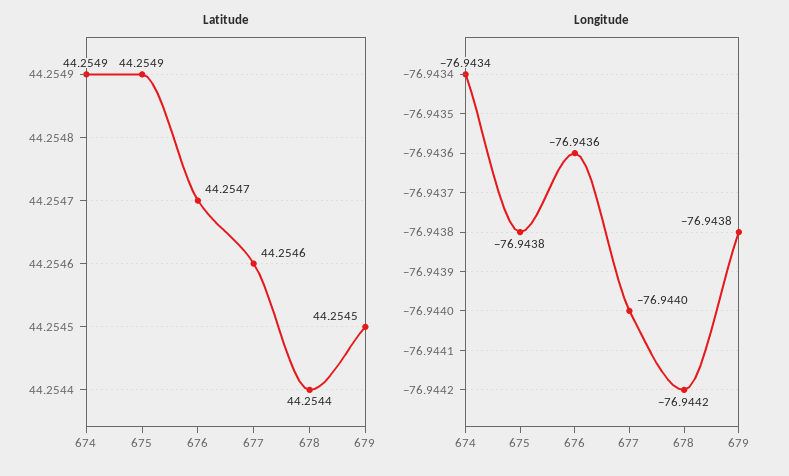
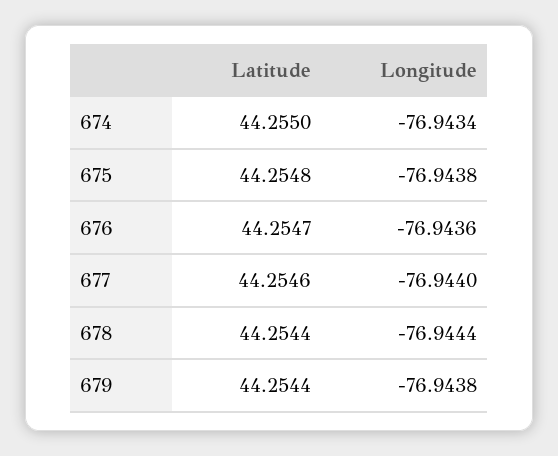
Latitude, 674: 44.2549 -> 44.255
Latitude, 675: 44.2549 -> 44.2548
Latitude, 679: 44.2545 -> 44.2544
Longitude, 678: -76.9442 -> -76.9444

